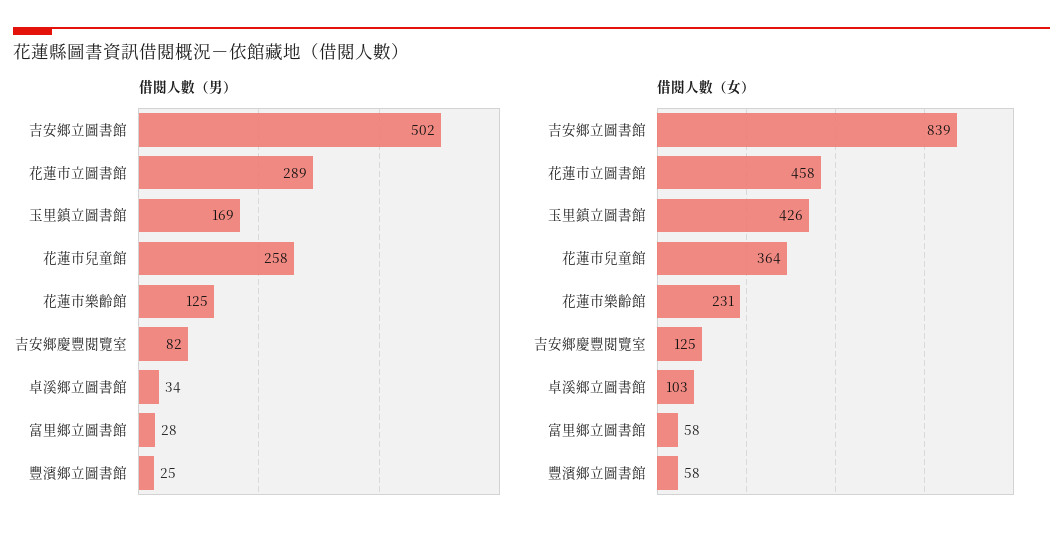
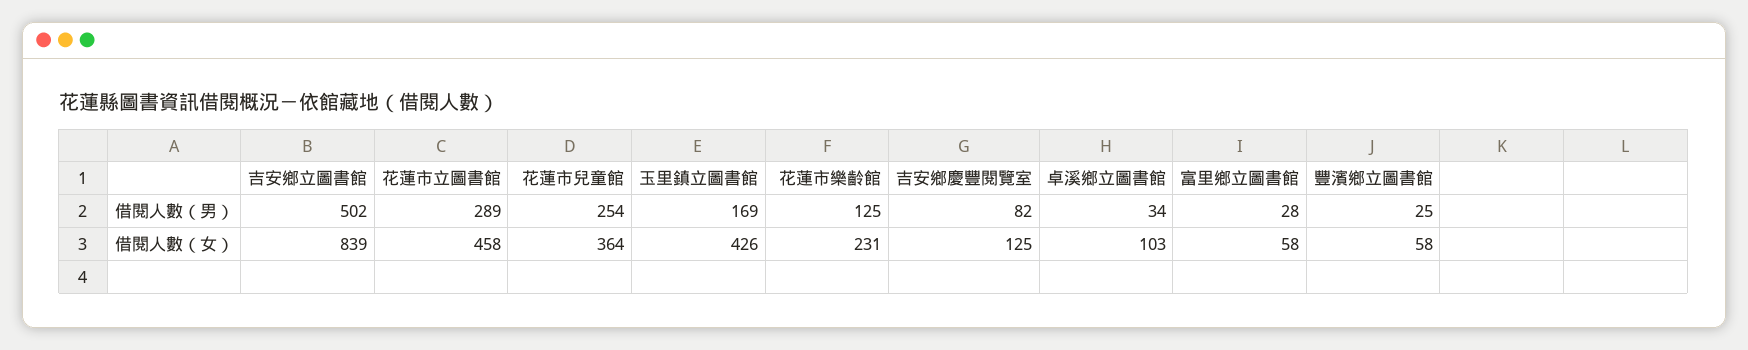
借閱人數（男）, 花蓮市兒童館: 258 -> 254

